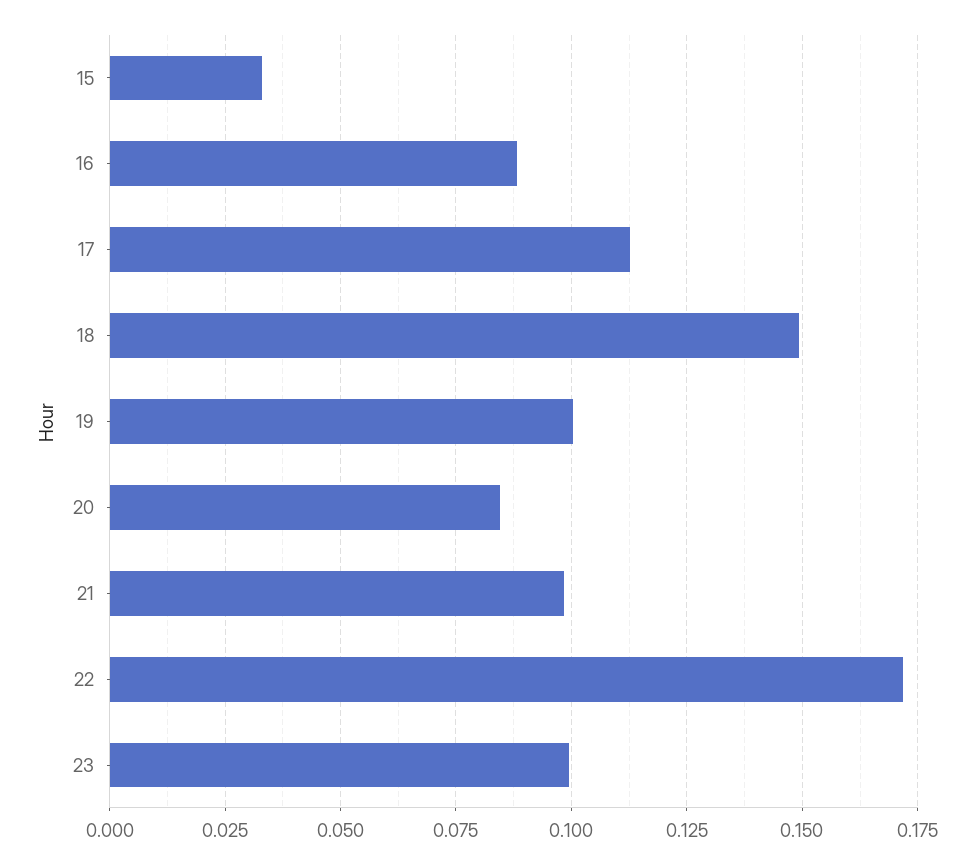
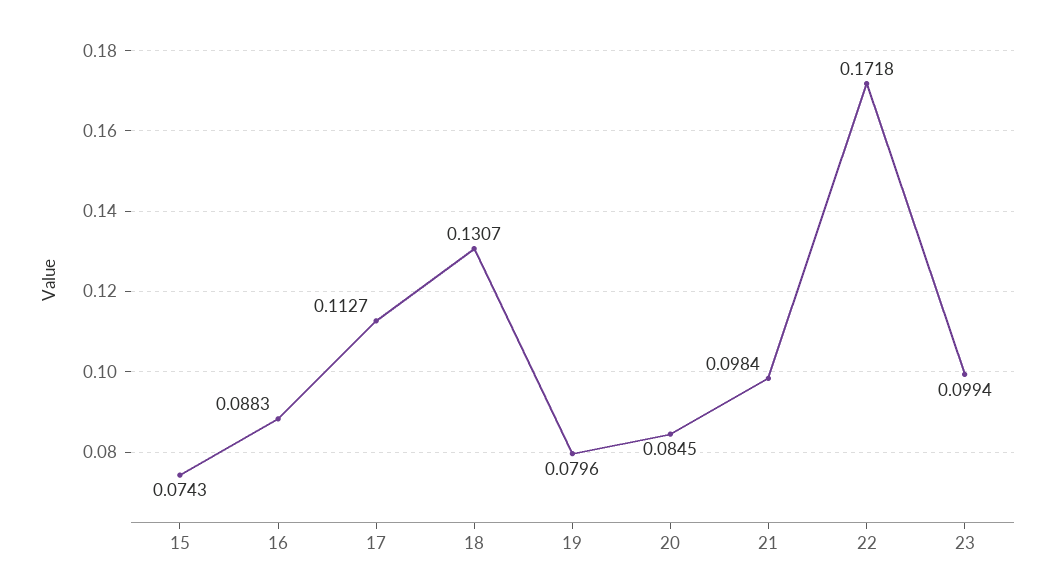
15: 0.0325 -> 0.0743
18: 0.15 -> 0.1307
19: 0.1 -> 0.0796

